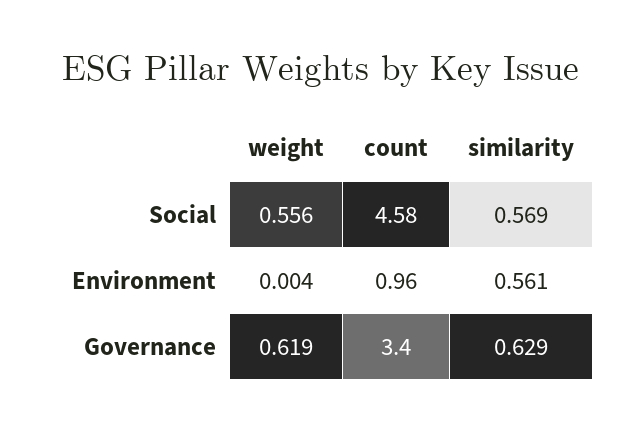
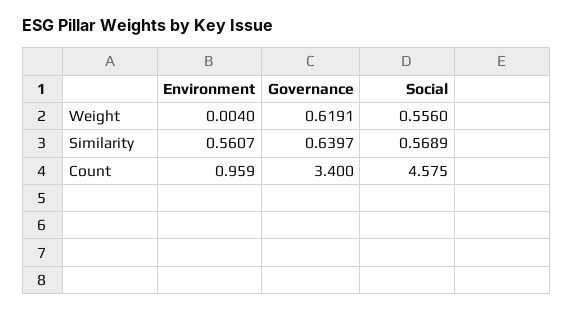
similarity, Governance: 0.629 -> 0.6397

